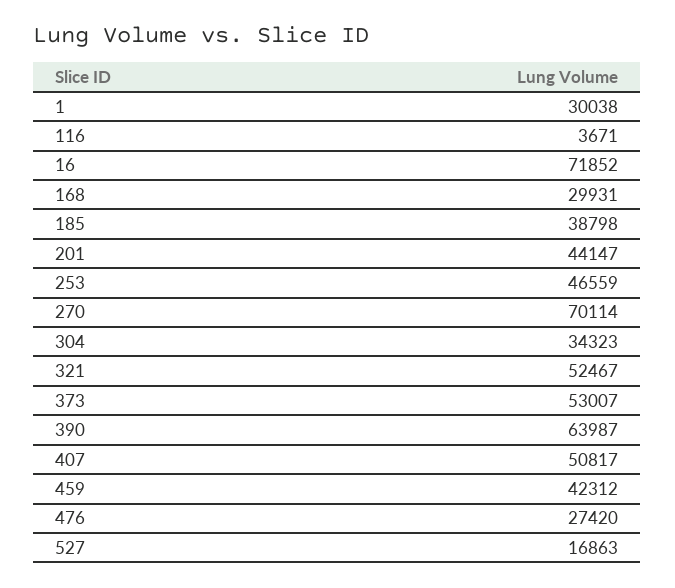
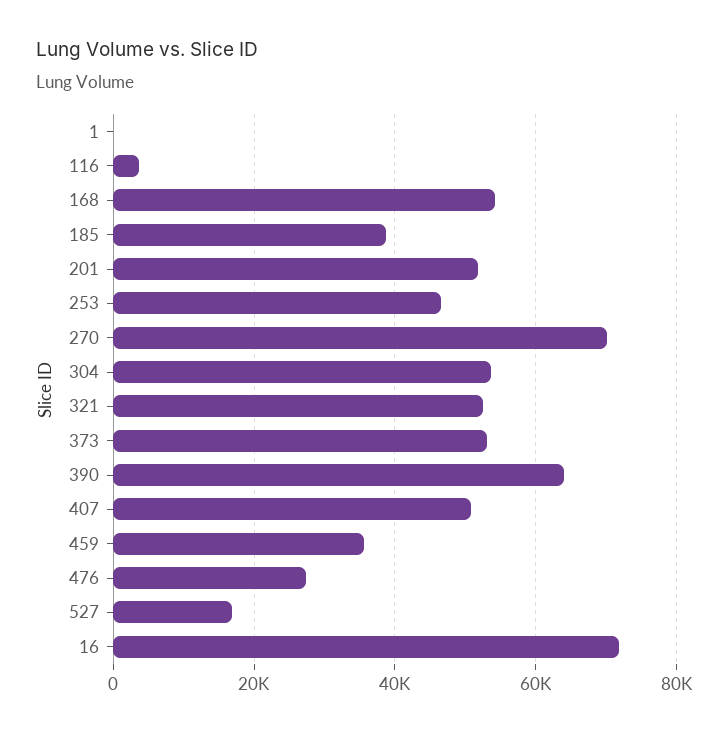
1: 30038 -> 0
168: 29931 -> 54000
201: 44147 -> 52000
304: 34323 -> 54000
459: 42312 -> 36000

